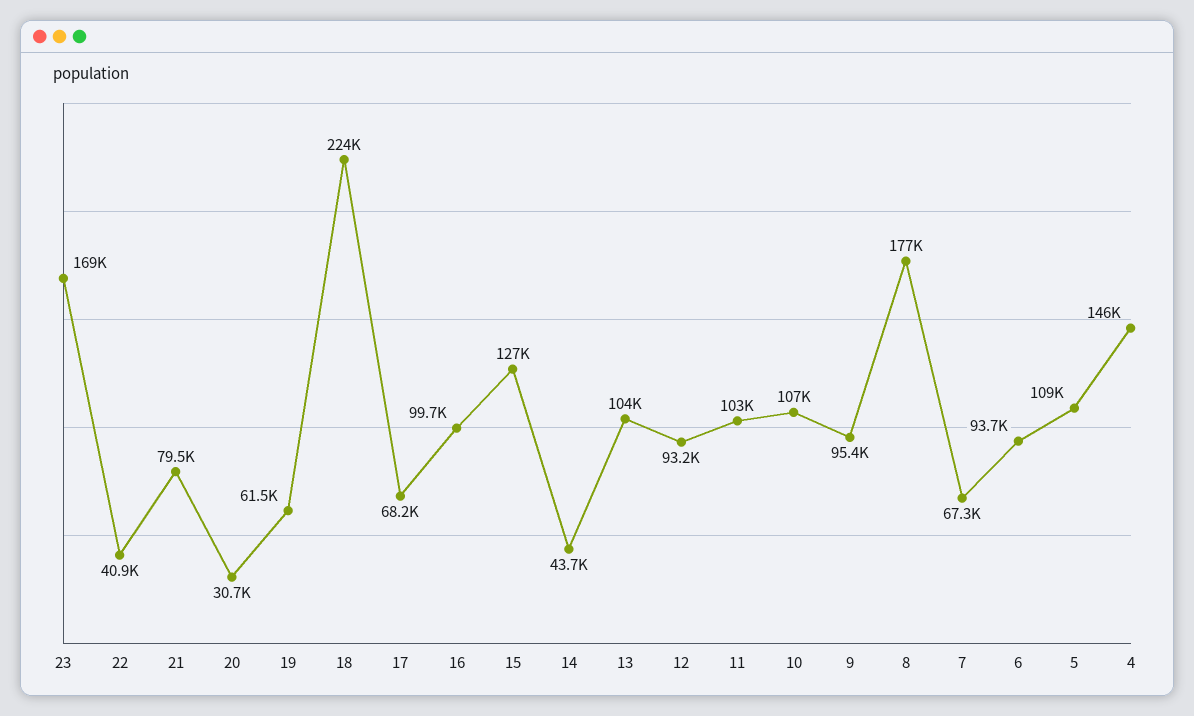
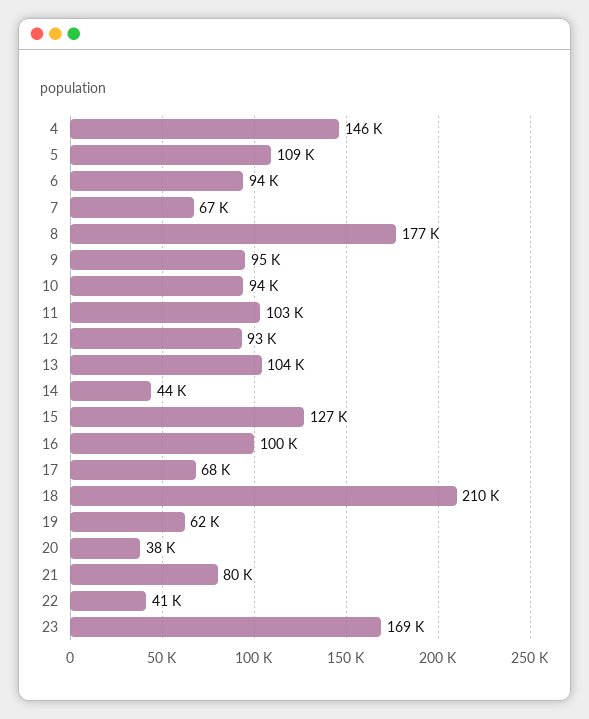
20: 30700 -> 38000
18: 224000 -> 210000
10: 107000 -> 94000

